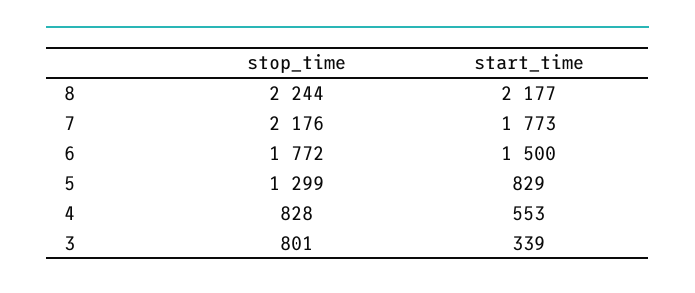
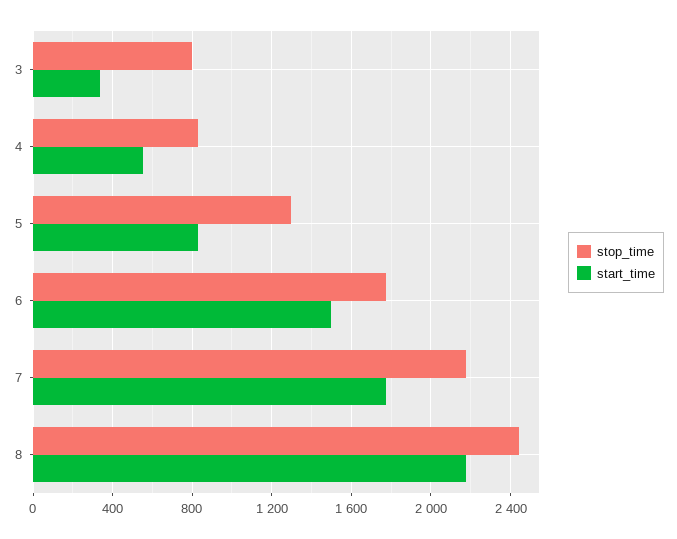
stop_time, 8: 2244 -> 2450

